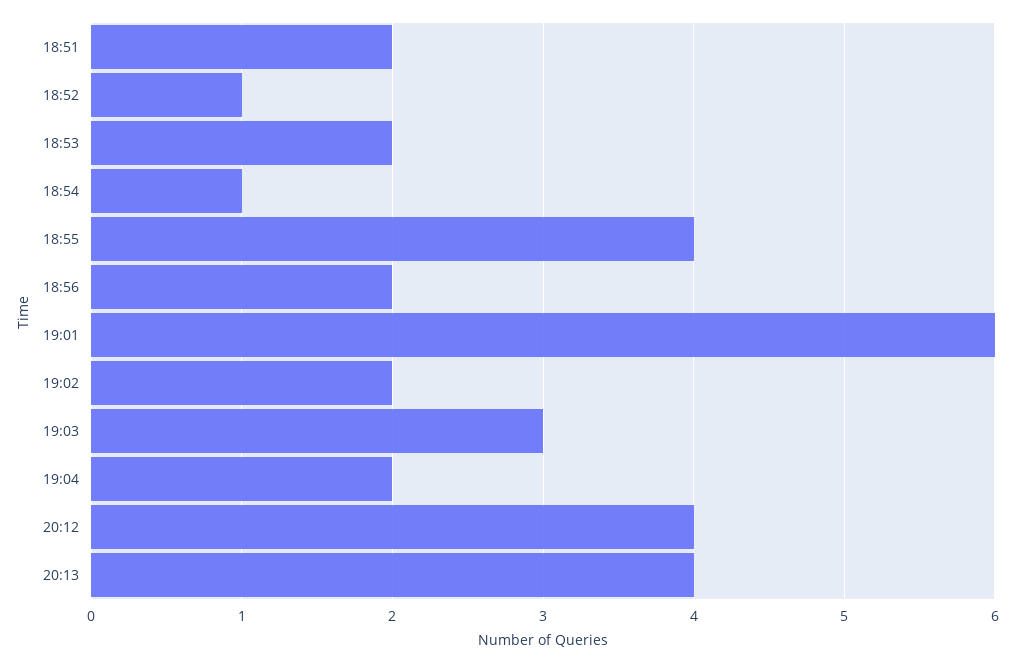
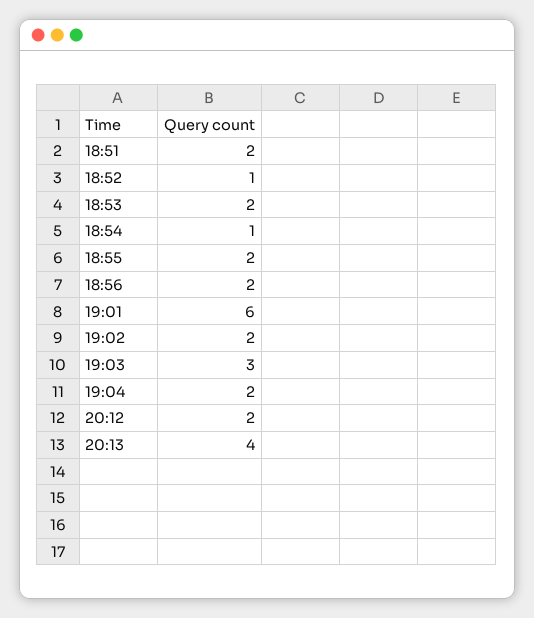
18:55: 4 -> 2
20:12: 4 -> 2

